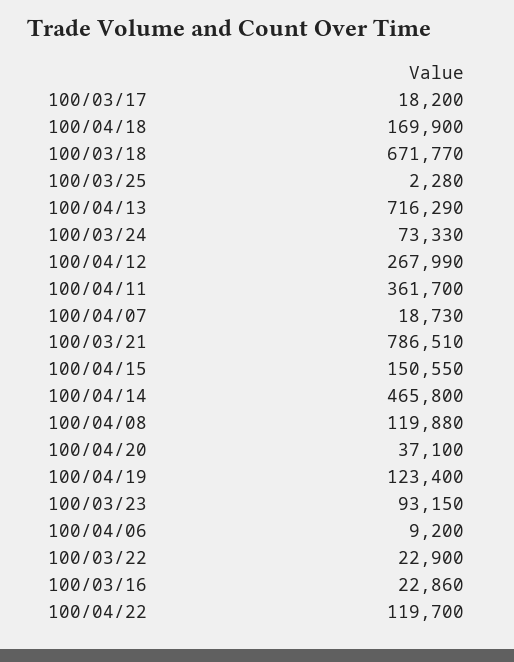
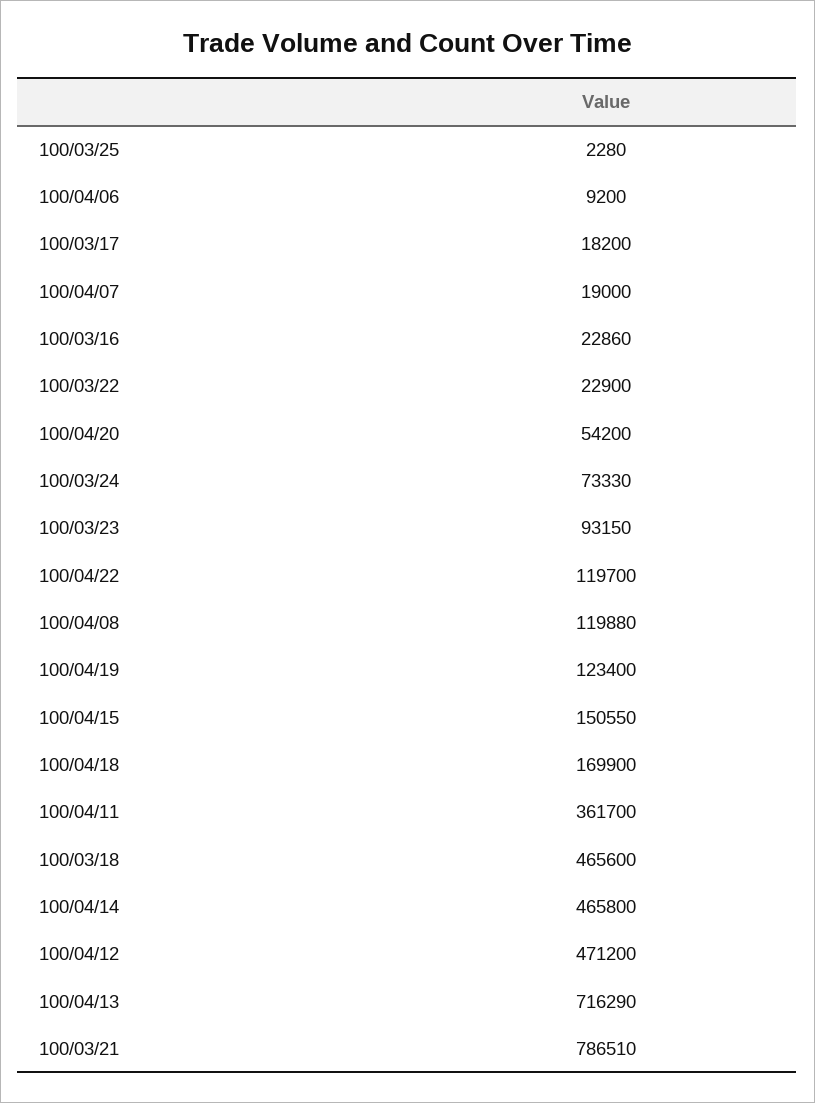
100/03/18: 671770 -> 465600
100/04/12: 267990 -> 471200
100/04/07: 18730 -> 19000
100/04/20: 37100 -> 54200

